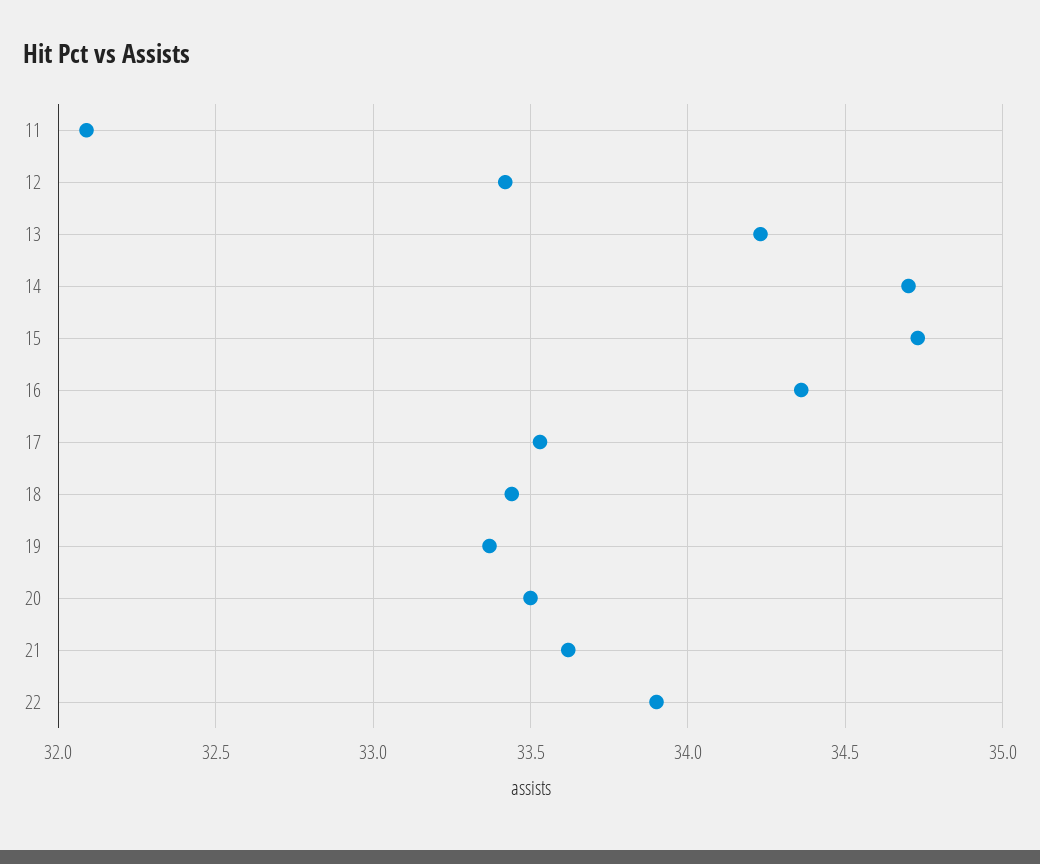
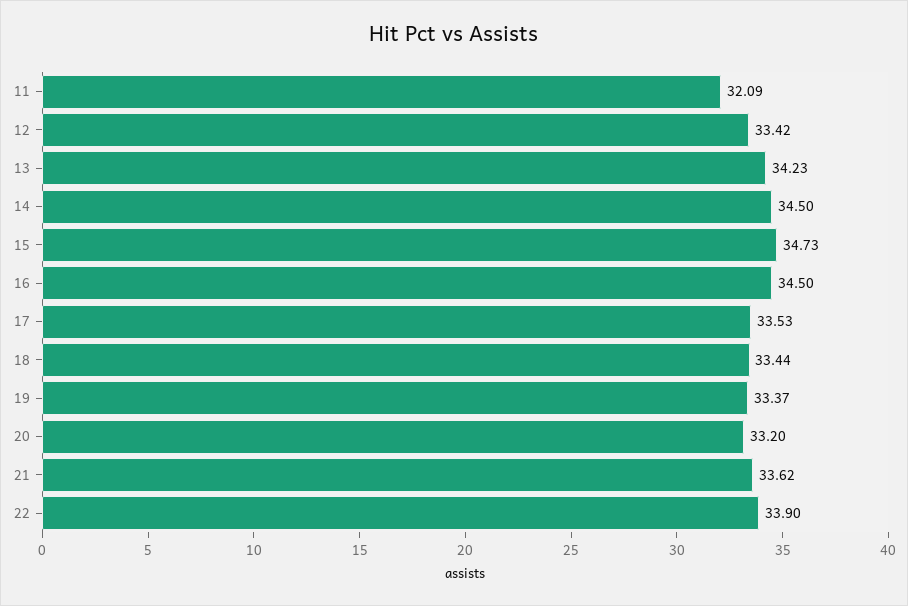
14: 34.7 -> 34.5
16: 34.35 -> 34.5
20: 33.5 -> 33.2

